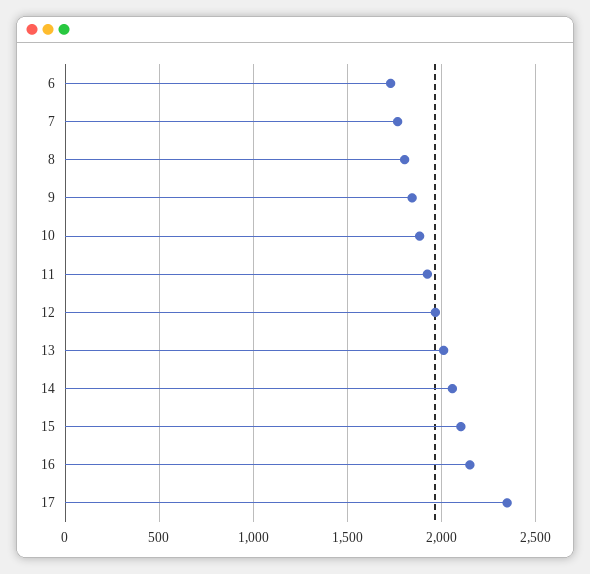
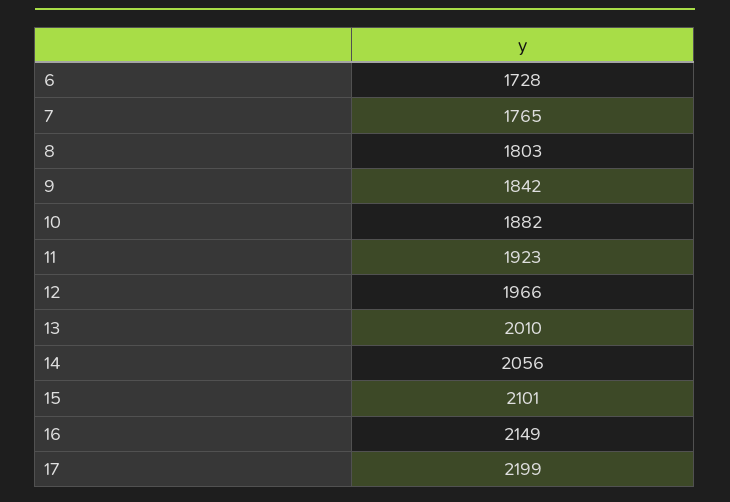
17: 2350 -> 2199

